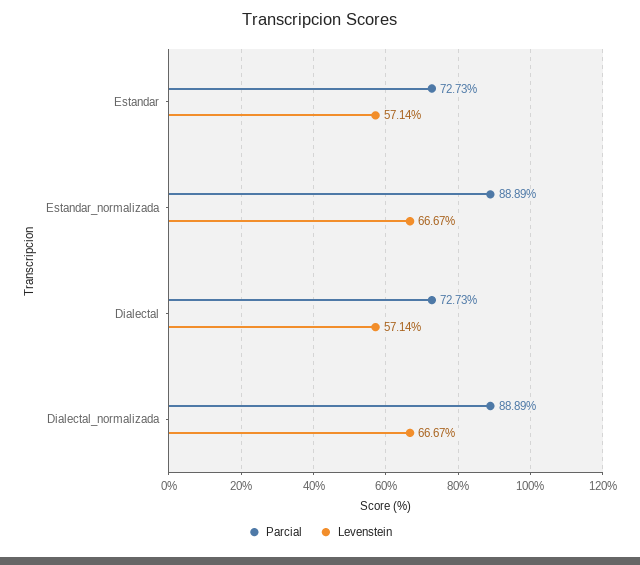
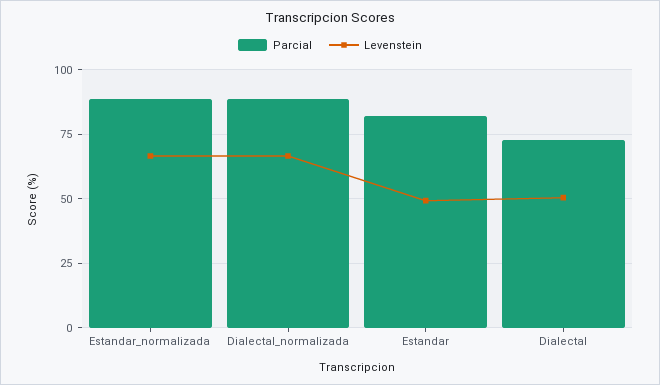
Parcial, Estandar: 72.73 -> 82.5
Levenstein, Estandar: 57.14 -> 50
Levenstein, Dialectal: 57.14 -> 50

